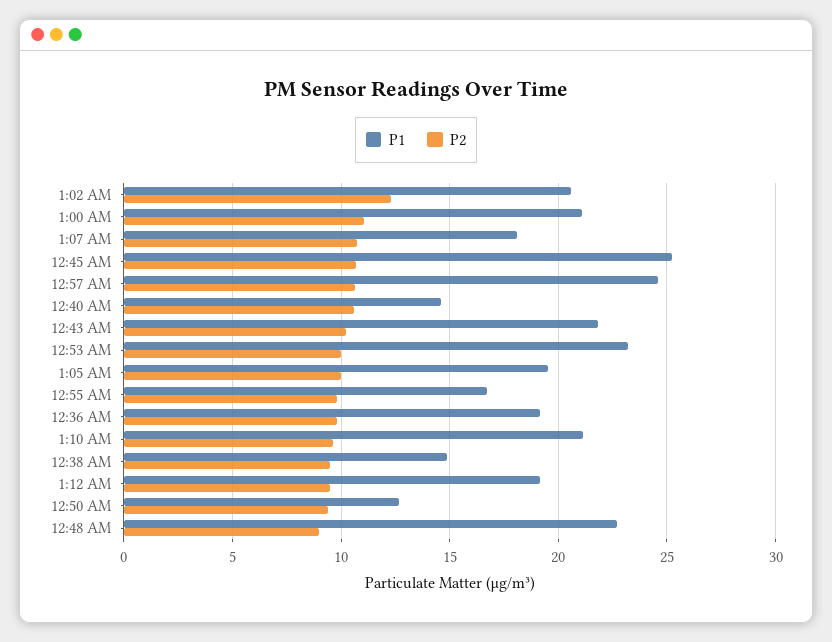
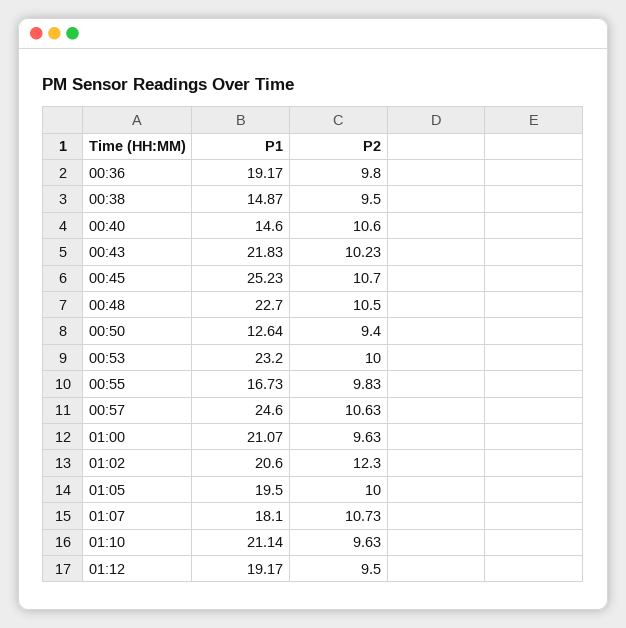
P2, 1:00 AM: 11 -> 9.63
P2, 12:48 AM: 9 -> 10.5

